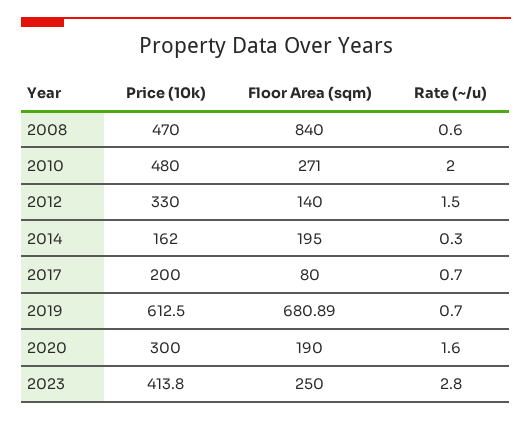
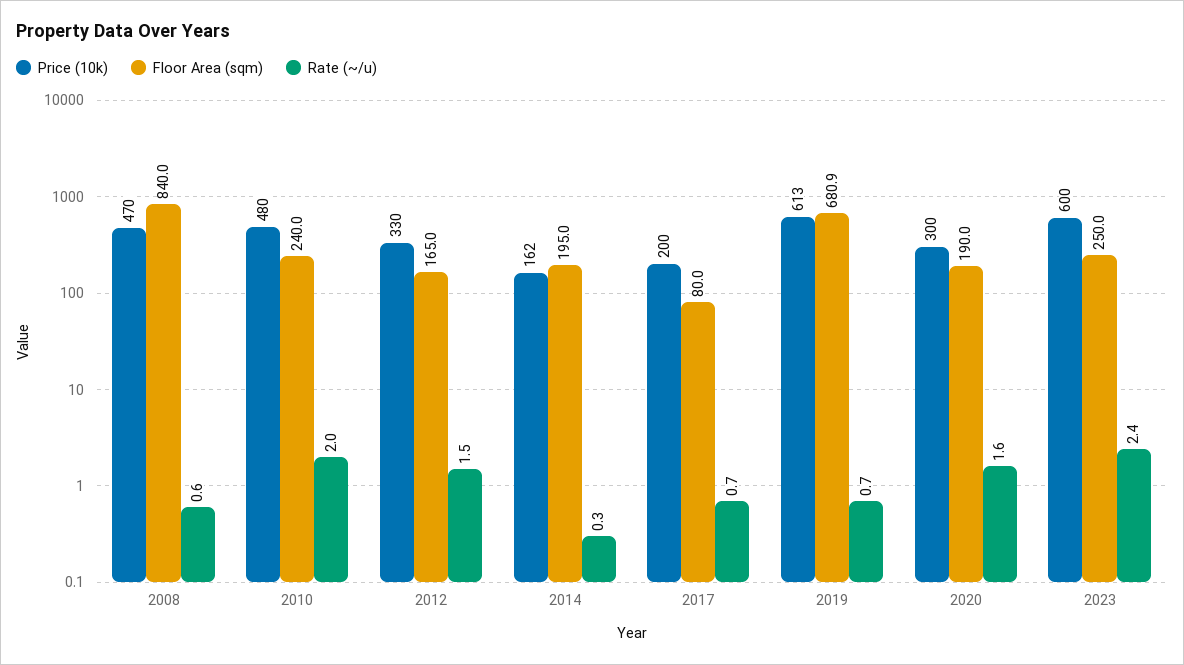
Floor Area (sqm), 2010: 271 -> 240
Floor Area (sqm), 2012: 140 -> 165
Price (10k), 2023: 413.8 -> 600
Rate (~/u), 2023: 2.8 -> 2.4

